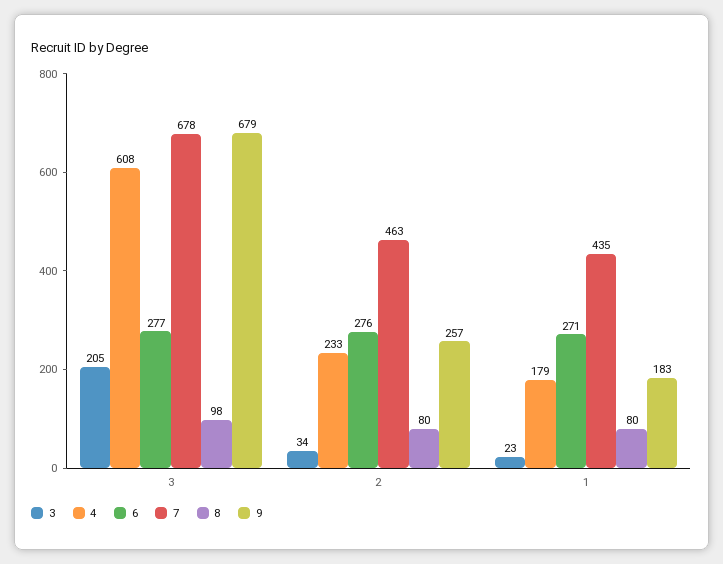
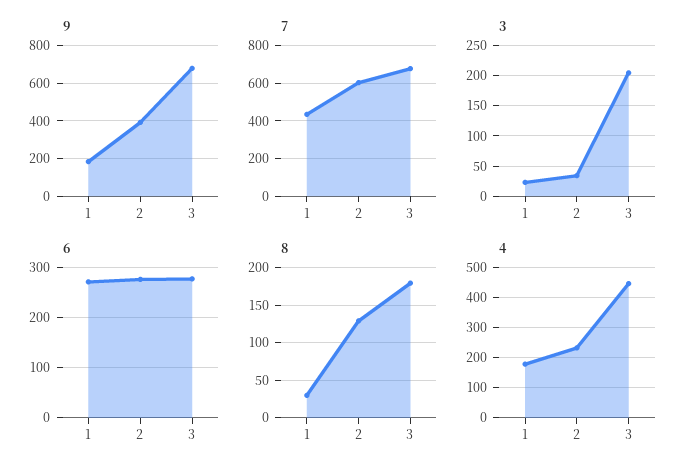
4, 3: 608 -> 440
8, 3: 98 -> 180
7, 2: 463 -> 600
8, 2: 80 -> 130
9, 2: 257 -> 400
8, 1: 80 -> 30

